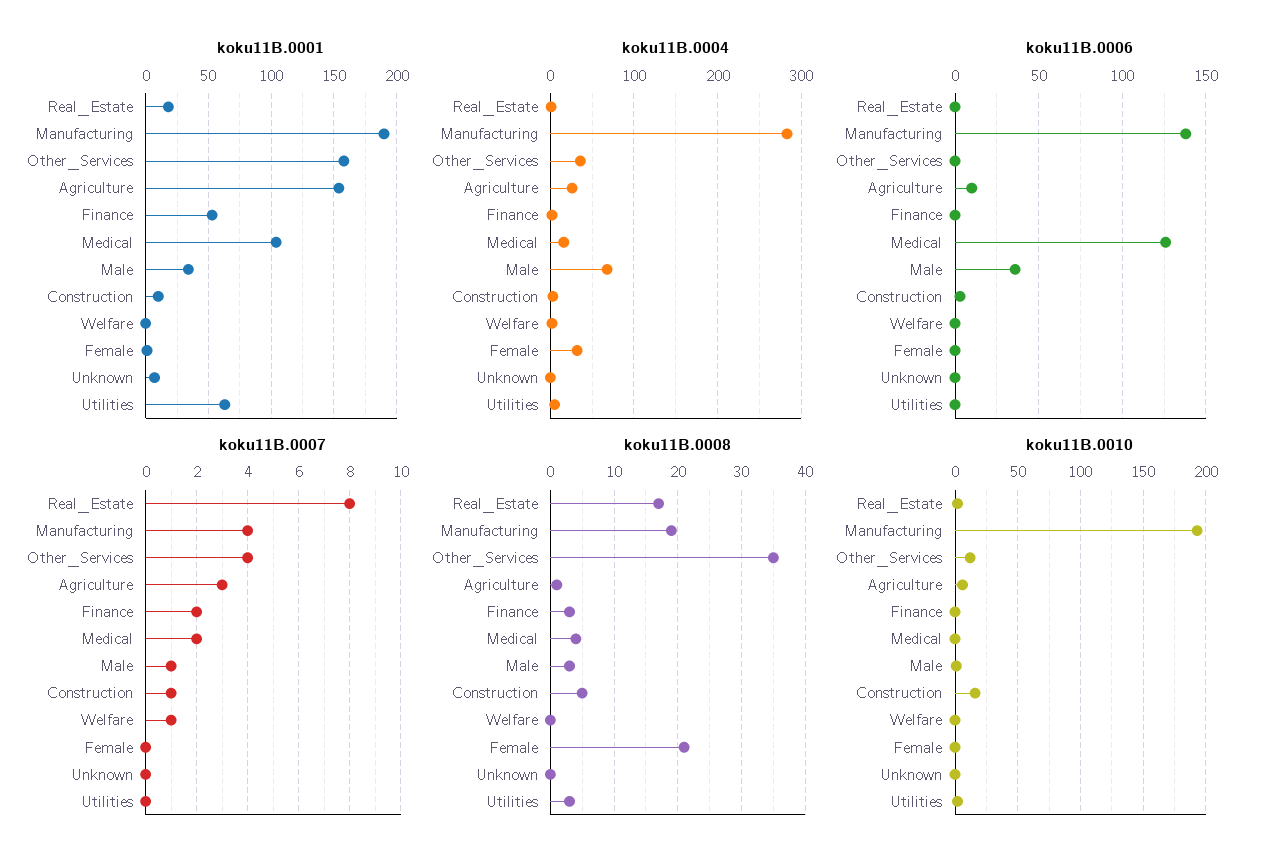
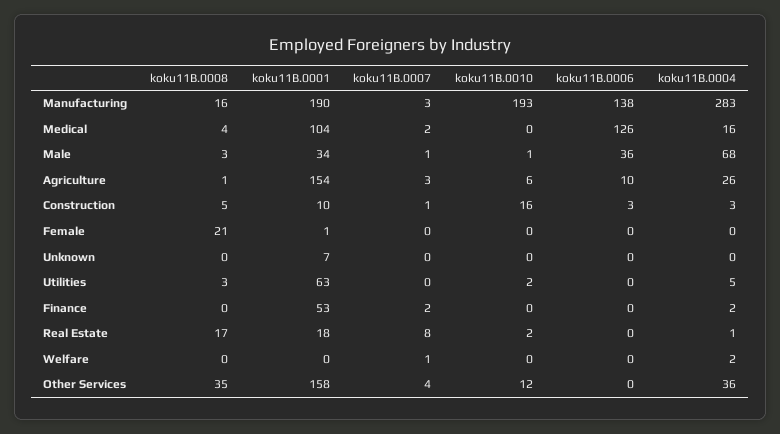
koku11B.0004, Female: 30 -> 0
koku11B.0007, Manufacturing: 4 -> 3
koku11B.0008, Manufacturing: 19 -> 16
koku11B.0008, Finance: 3 -> 0

